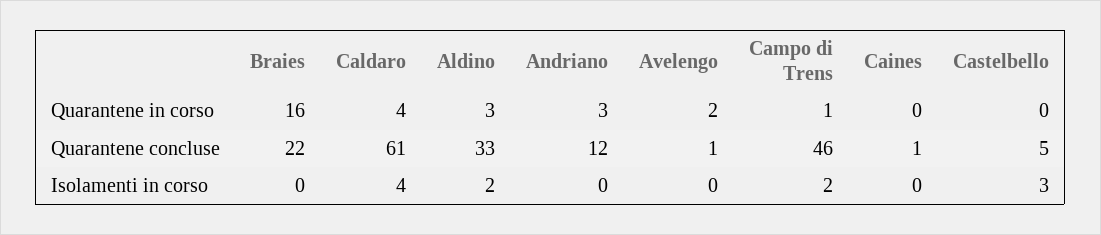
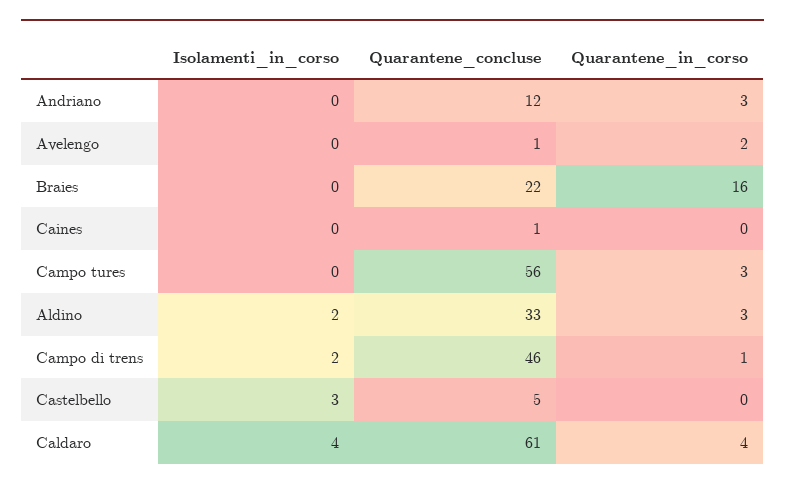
Campo tures, Isolamenti in corso: none -> 0
Campo tures, Quarantene concluse: none -> 56
Campo tures, Quarantene in corso: none -> 3

